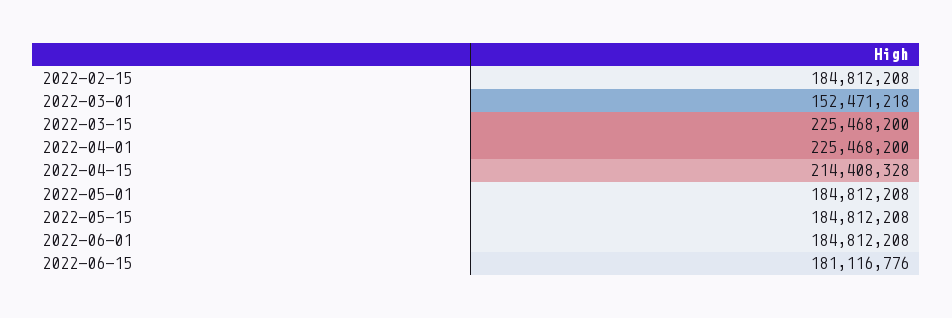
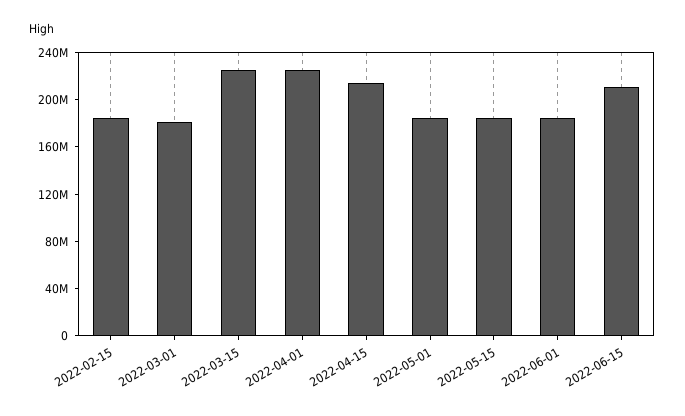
2022-03-01: 152471218 -> 180000000
2022-06-15: 181116776 -> 210000000

